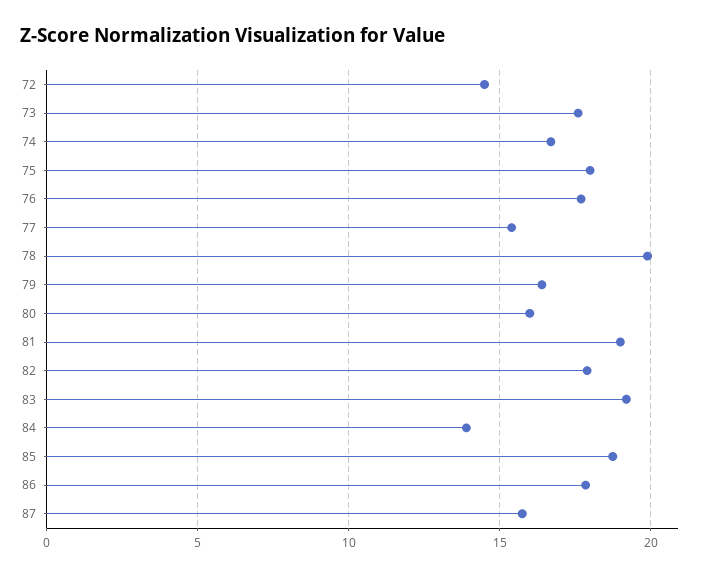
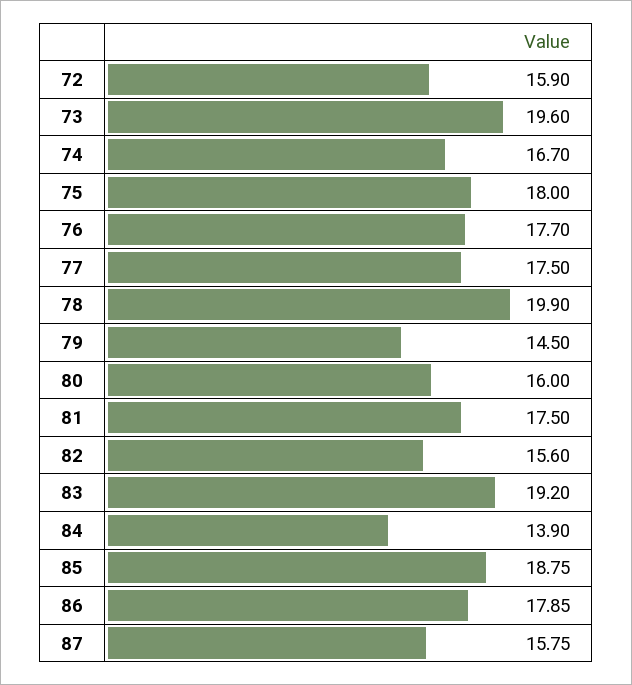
72: 14.5 -> 15.9
73: 17.5 -> 19.6
77: 15.5 -> 17.5
79: 16.5 -> 14.5
81: 19 -> 17.5
82: 18 -> 15.6

